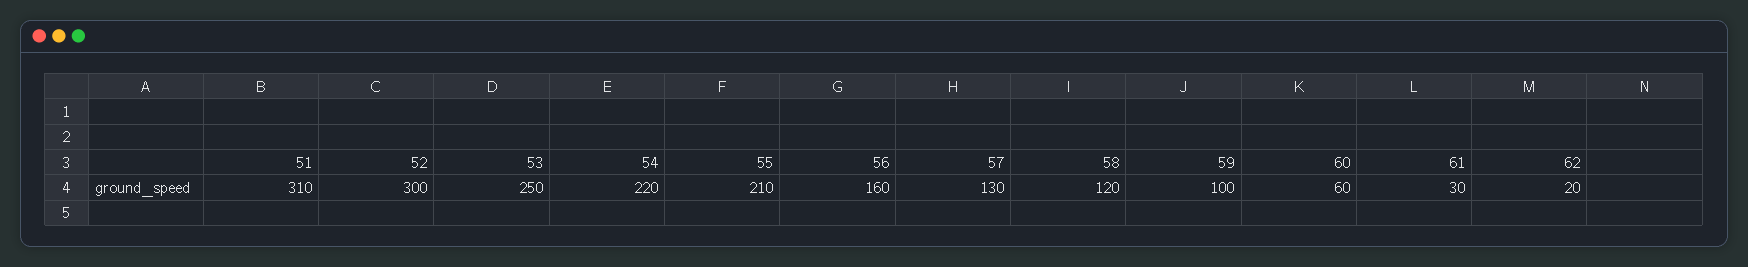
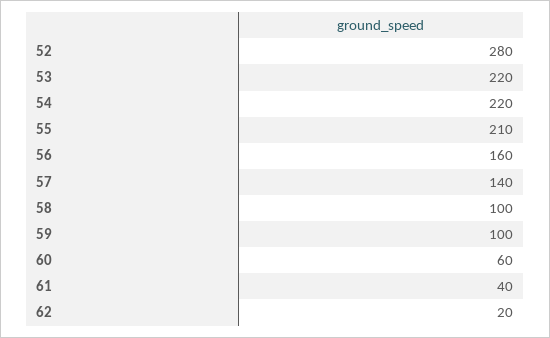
51: 310 -> none
52: 300 -> 280
53: 250 -> 220
57: 130 -> 140
58: 120 -> 100
61: 30 -> 40

